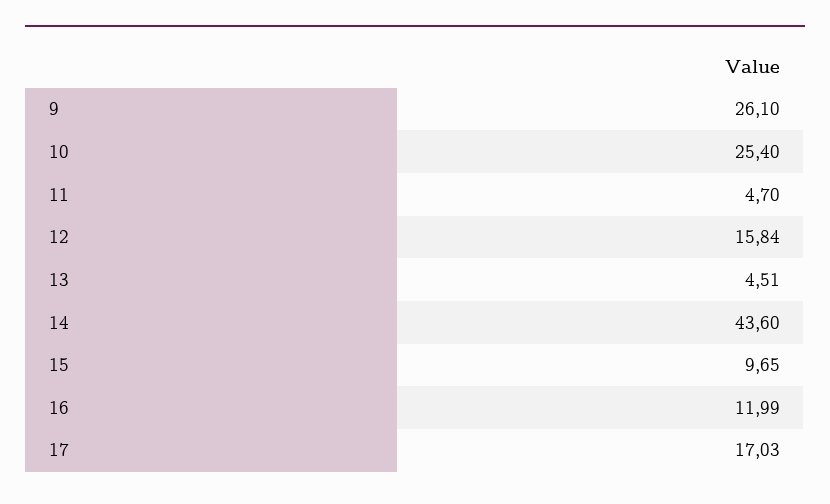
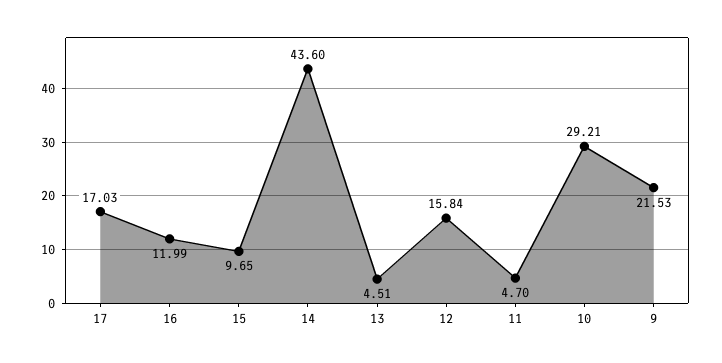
9: 26.1 -> 21.53
10: 25.4 -> 29.21

